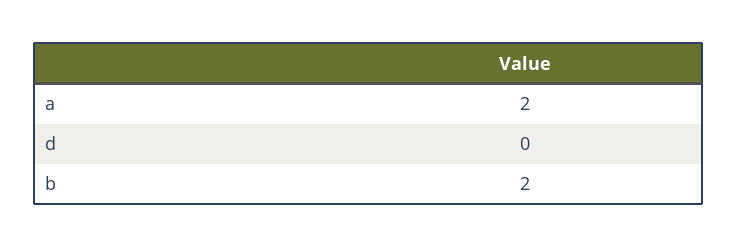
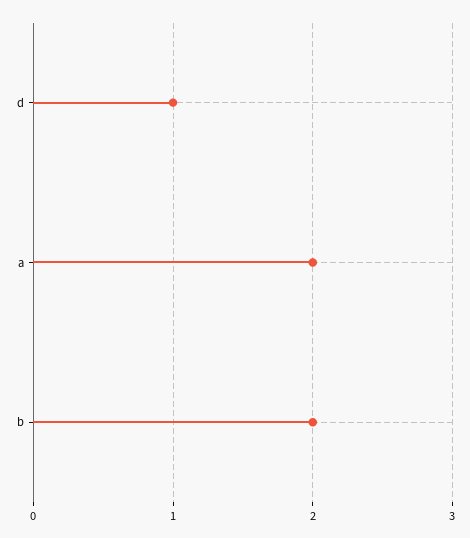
d: 0 -> 1

